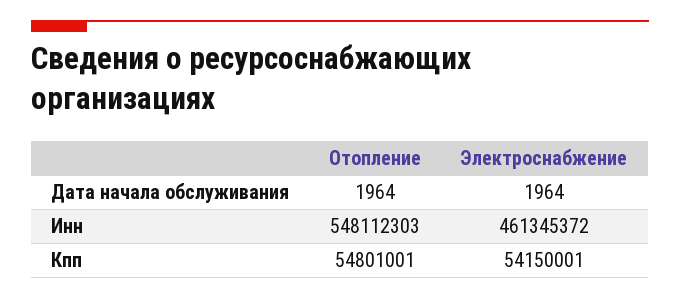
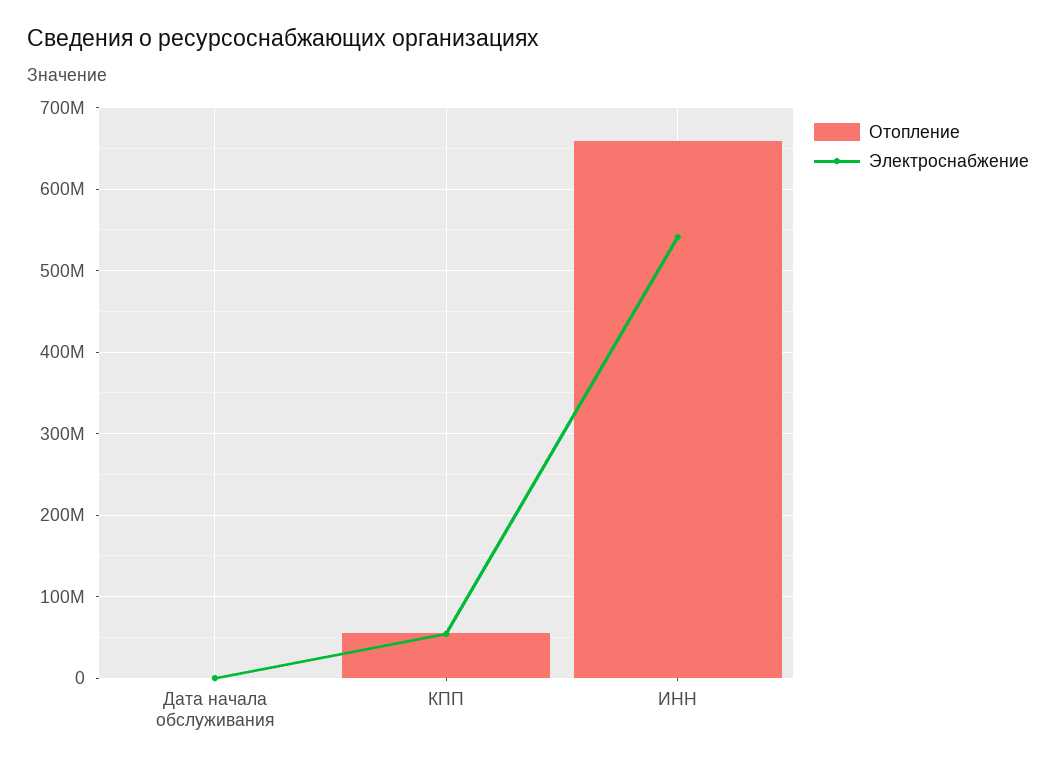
Отопление, Инн: 548112303 -> 660000000
Электроснабжение, Инн: 461345372 -> 540000000

